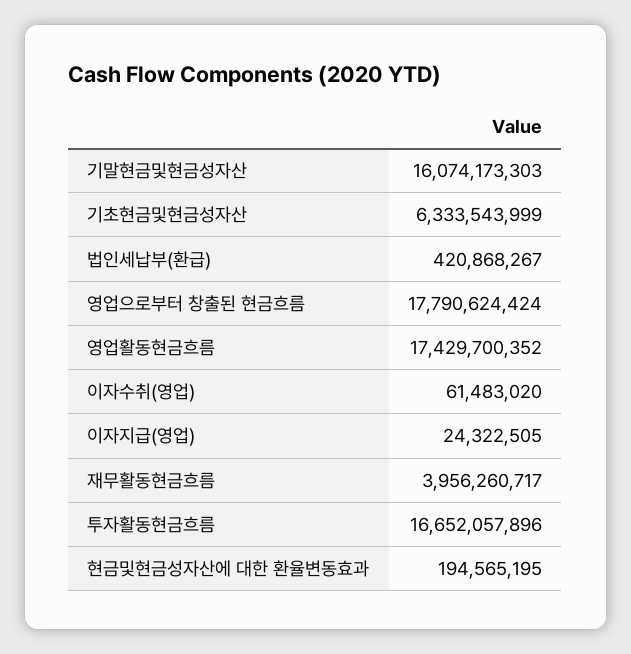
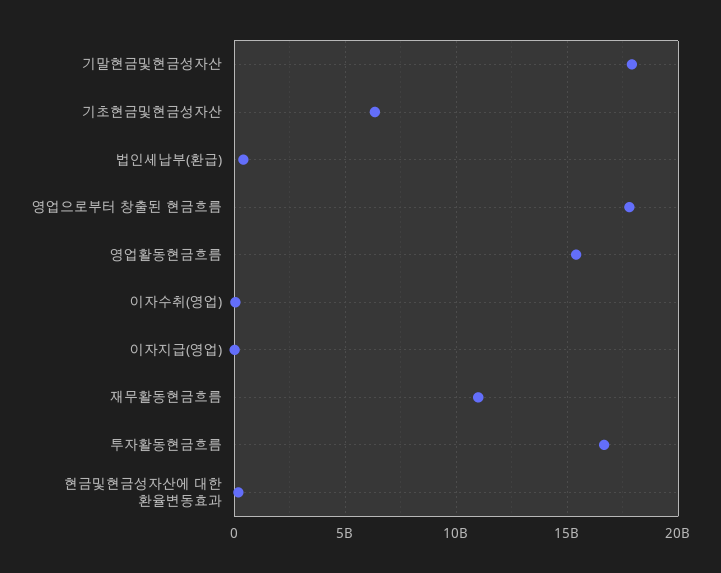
기말현금및현금성자산: 16074173303 -> 18000000000
영업활동현금흐름: 17429700352 -> 15500000000
재무활동현금흐름: 3956260717 -> 11000000000

